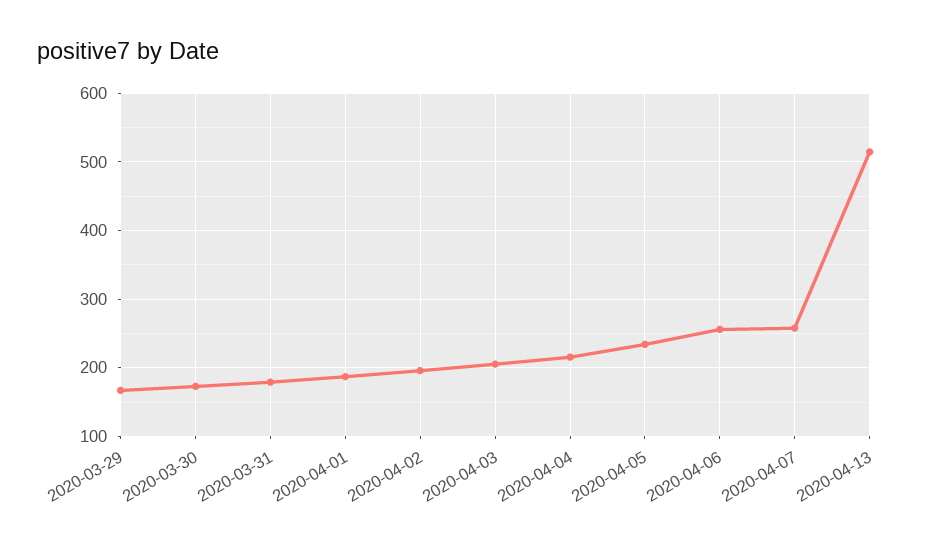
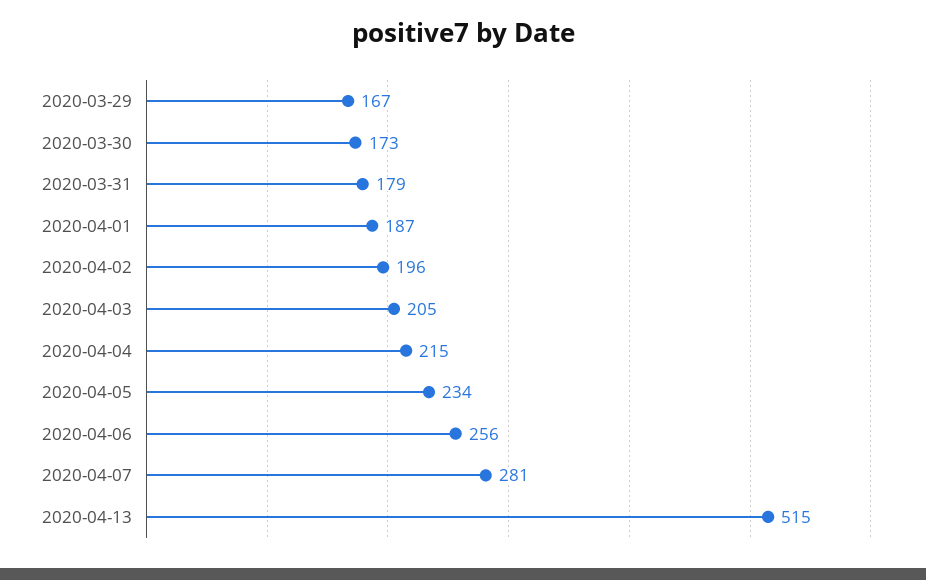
2020-04-07: 260 -> 281

